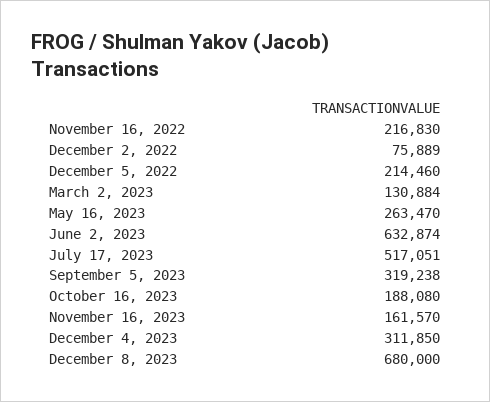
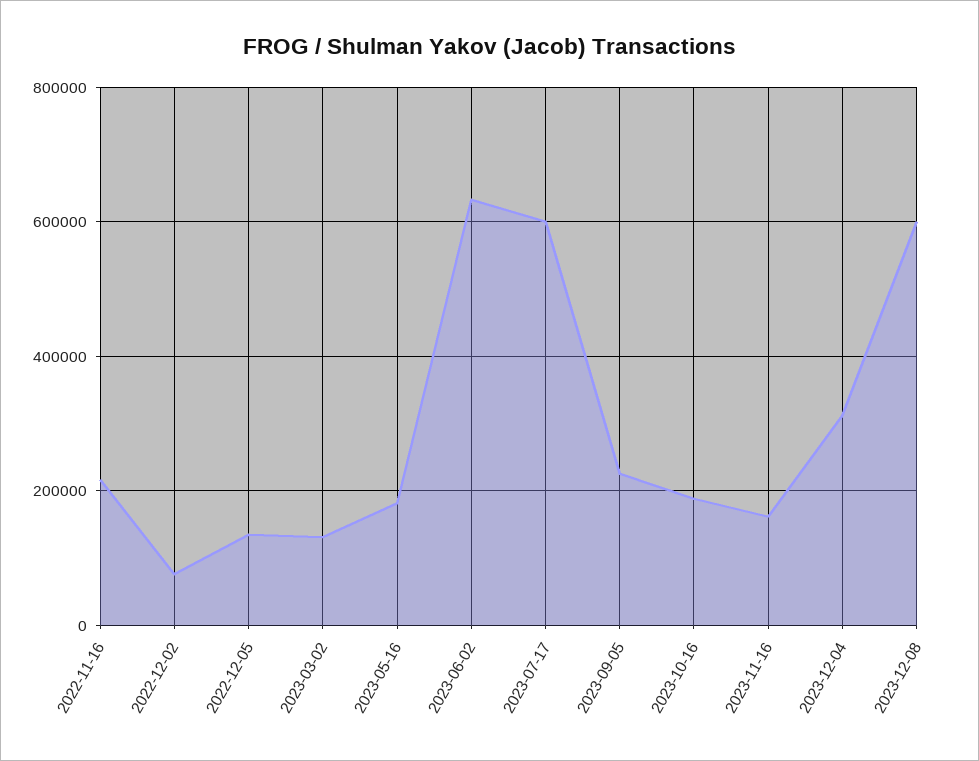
December 5, 2022: 214460 -> 140000
May 16, 2023: 263470 -> 180000
July 17, 2023: 517051 -> 600000
September 5, 2023: 319238 -> 220000
December 8, 2023: 680000 -> 600000

